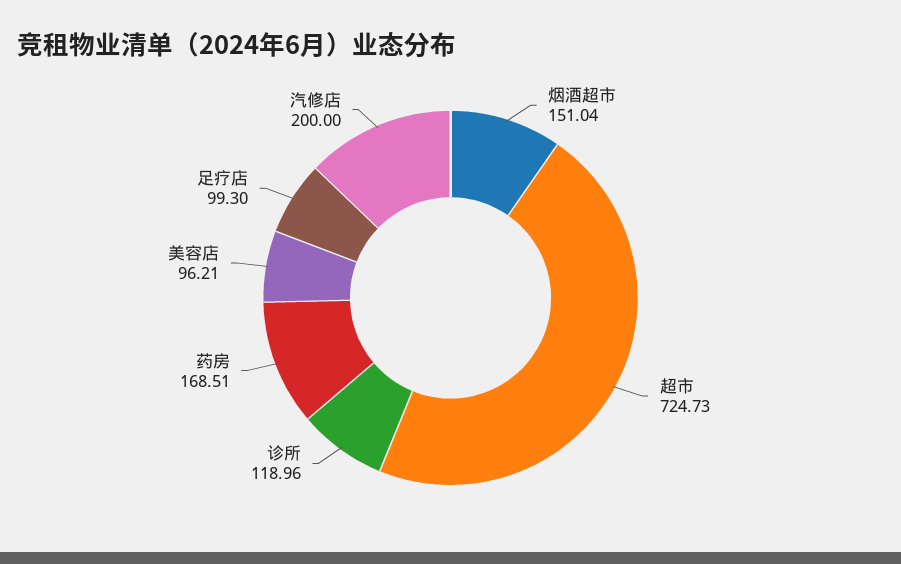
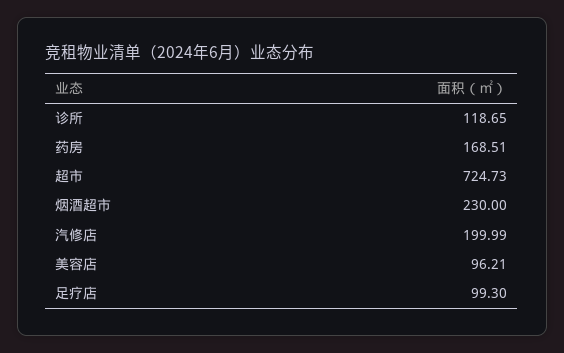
烟酒超市: 151.04 -> 230
诊所: 118.96 -> 118.65
汽修店: 200 -> 199.99

